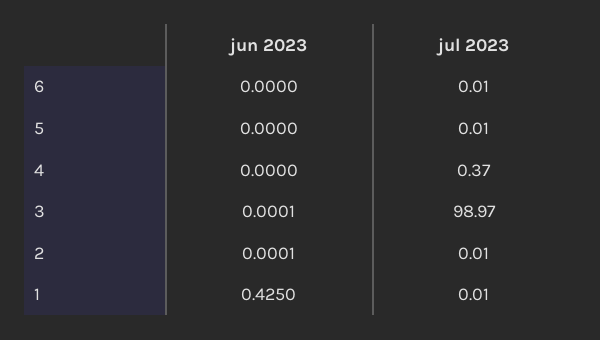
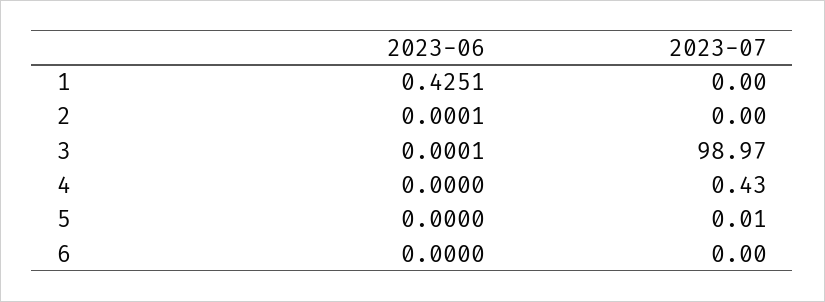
jul 2023, 6: 0.01 -> 0
jul 2023, 4: 0.37 -> 0.43
jul 2023, 2: 0.01 -> 0
jun 2023, 1: 0.425 -> 0.4251
jul 2023, 1: 0.01 -> 0

